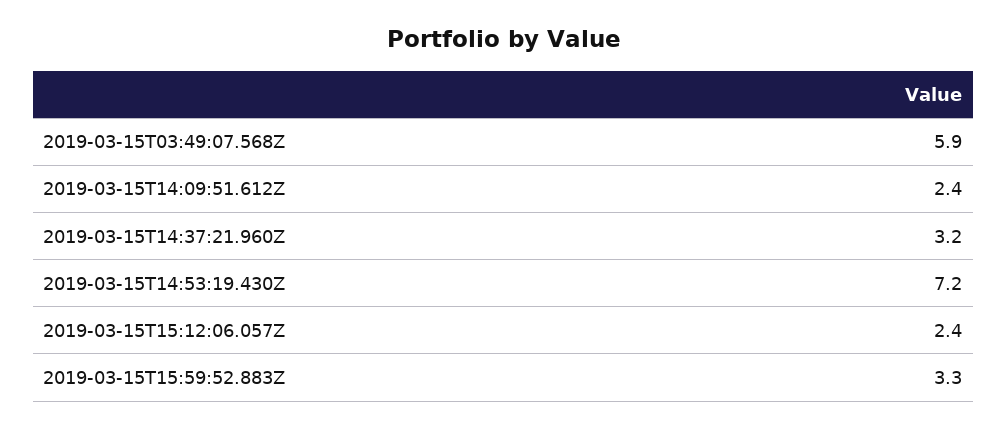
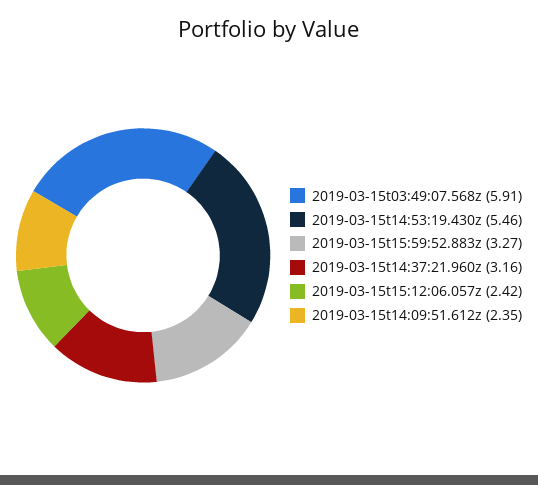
2019-03-15T14:53:19.430Z: 7.2 -> 5.46

